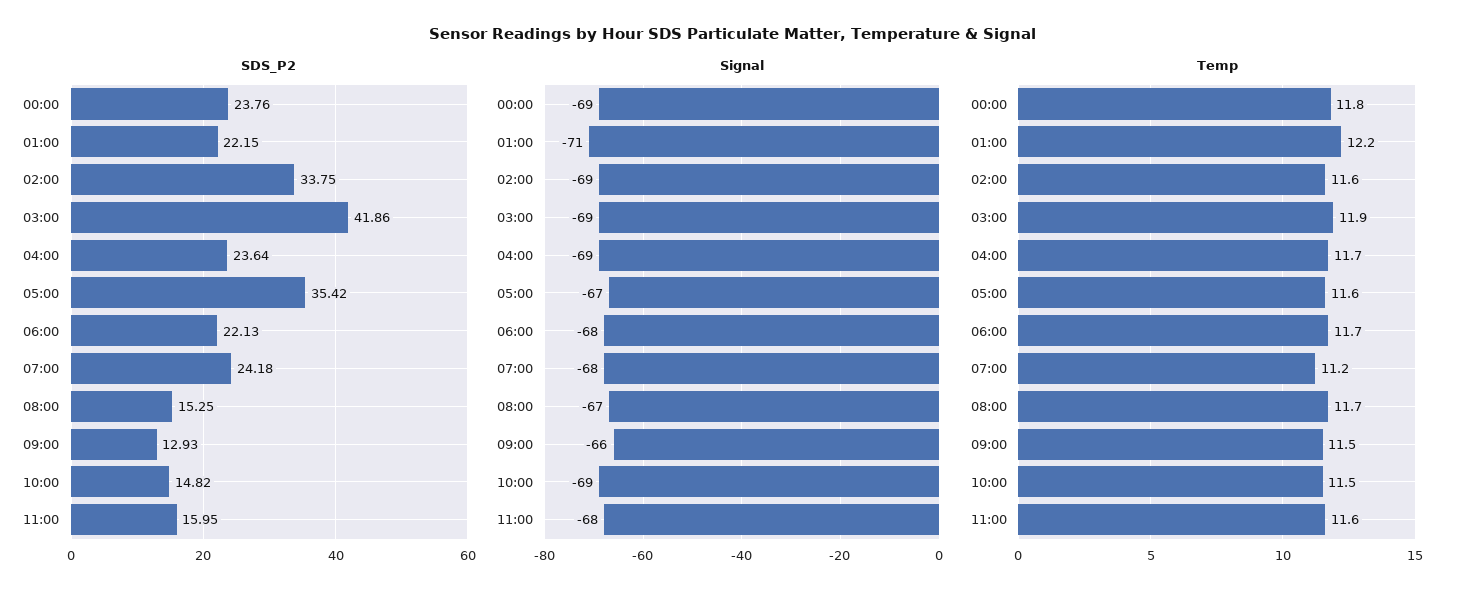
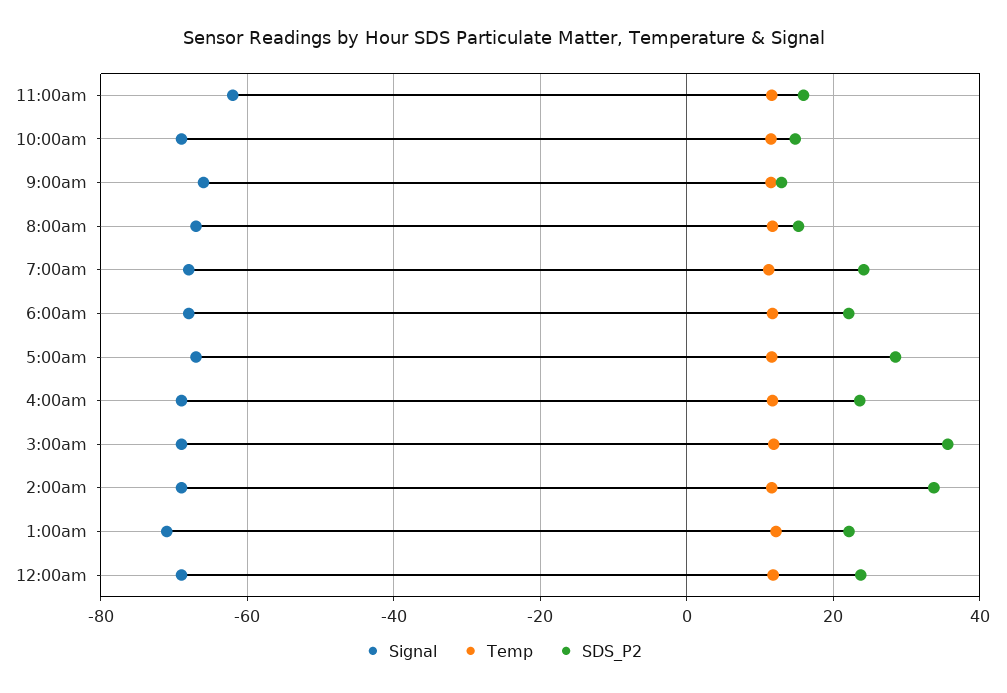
SDS_P2, 03:00: 41.86 -> 36
SDS_P2, 05:00: 35.42 -> 28
Signal, 11:00: -68 -> -62

